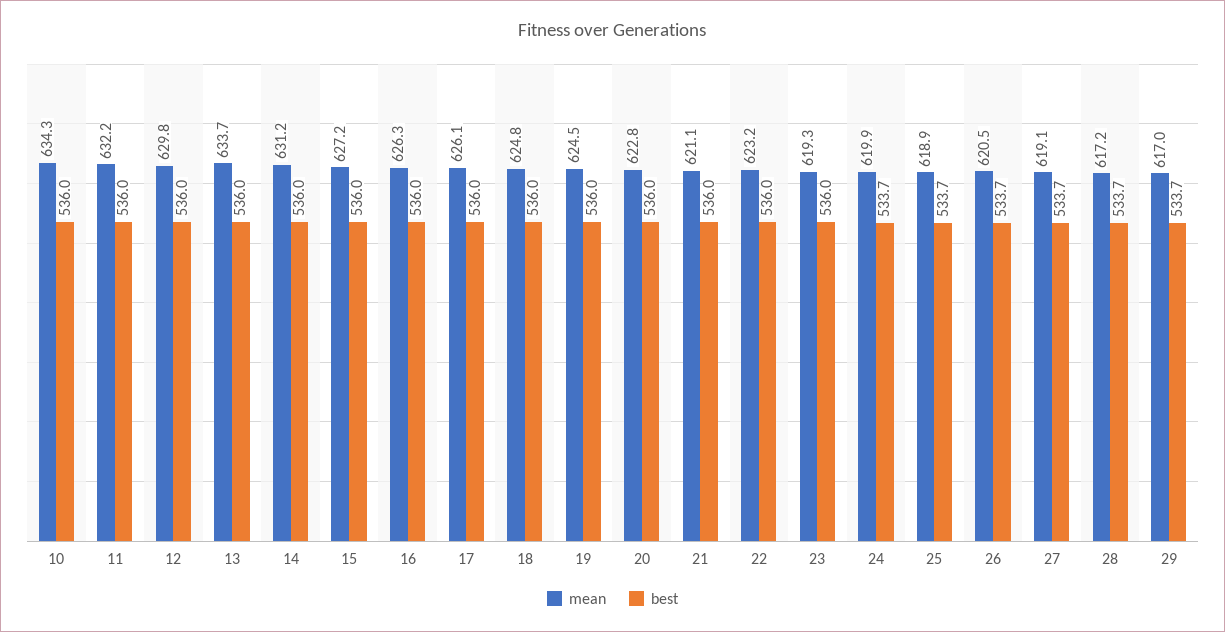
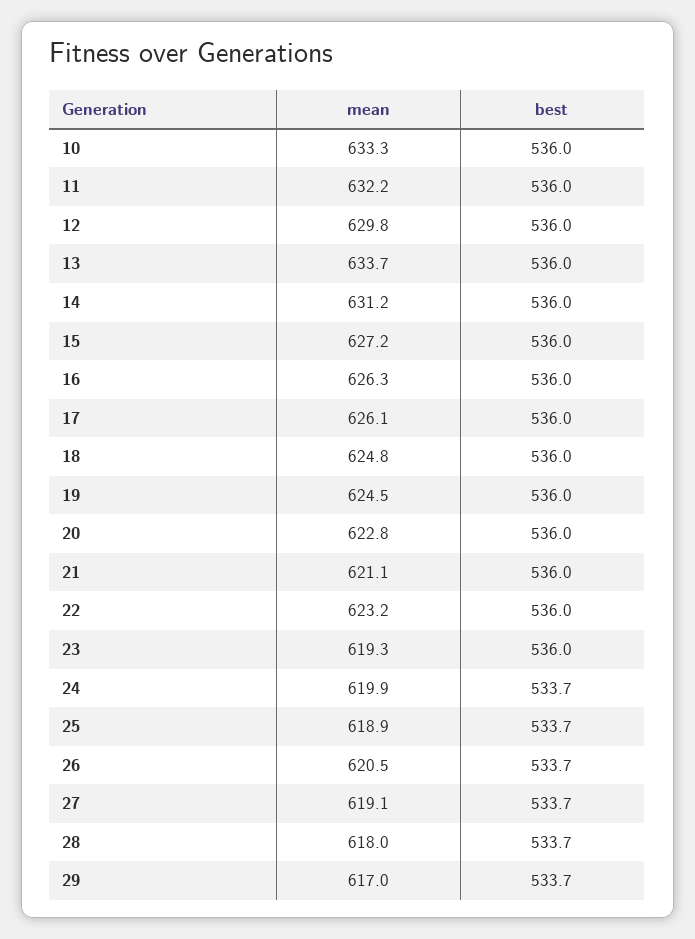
mean, 10: 634.3 -> 633.3
mean, 28: 617.2 -> 618

